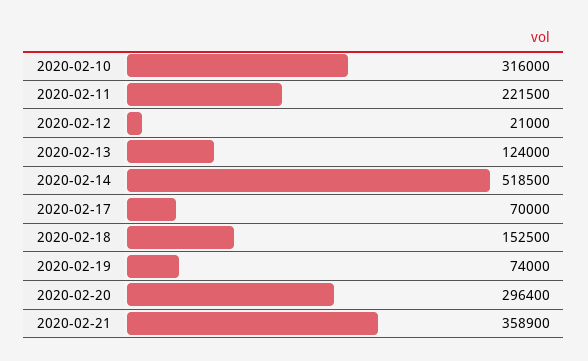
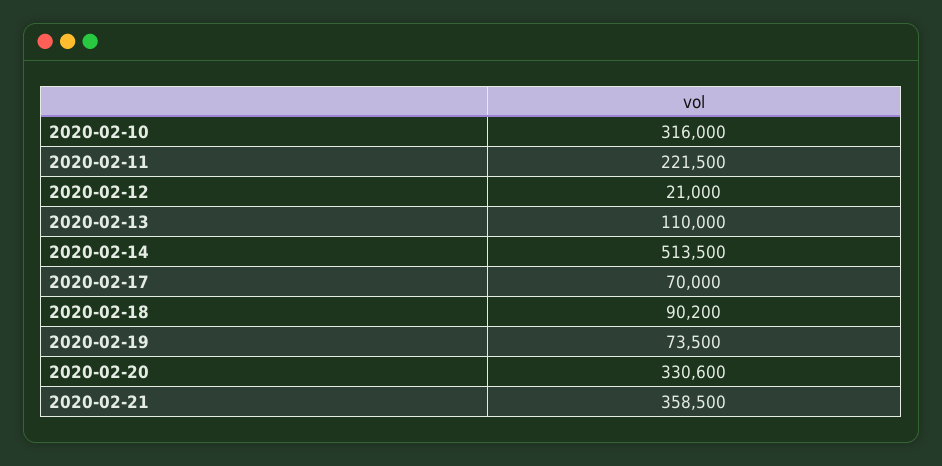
2020-02-13: 124000 -> 110000
2020-02-14: 518500 -> 513500
2020-02-18: 152500 -> 90200
2020-02-19: 74000 -> 73500
2020-02-20: 296400 -> 330600
2020-02-21: 358900 -> 358500

